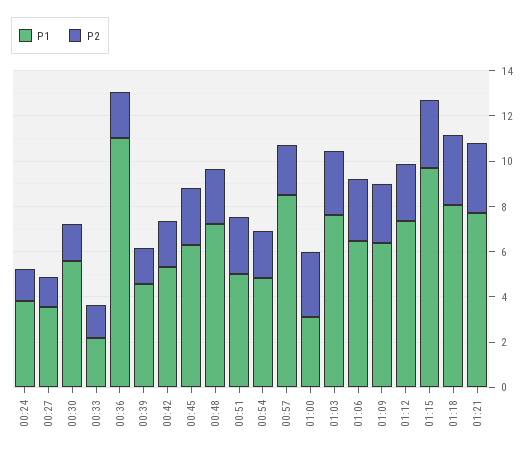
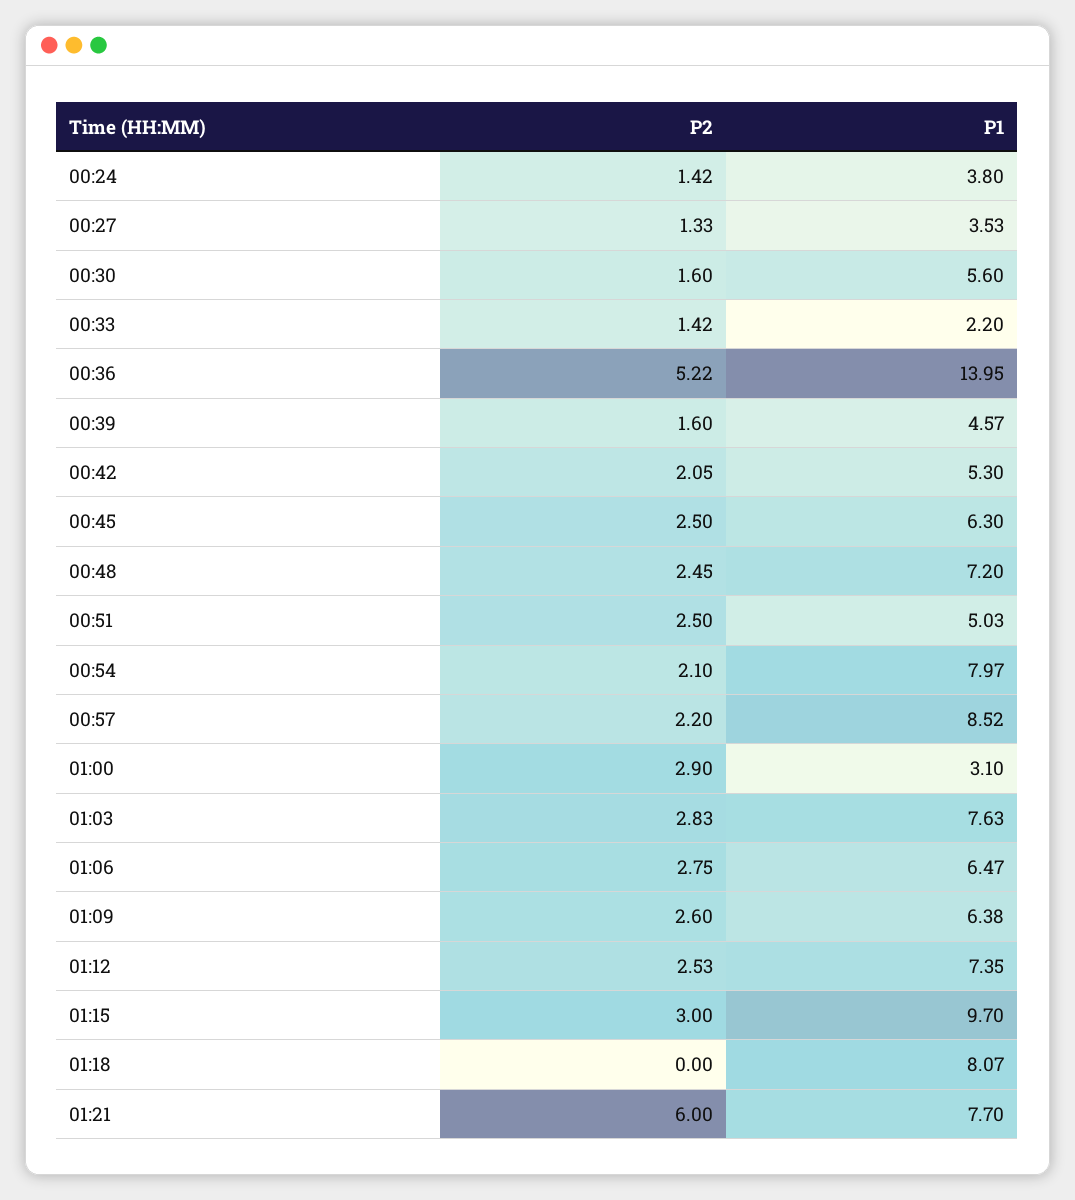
P1, 00:36: 11 -> 13.95
P2, 00:36: 2 -> 5.22
P1, 00:54: 5 -> 7.97
P2, 01:18: 3 -> 0
P2, 01:21: 3 -> 6

